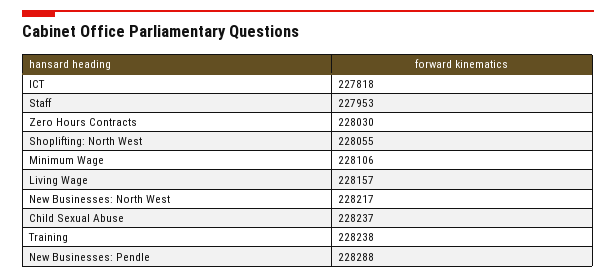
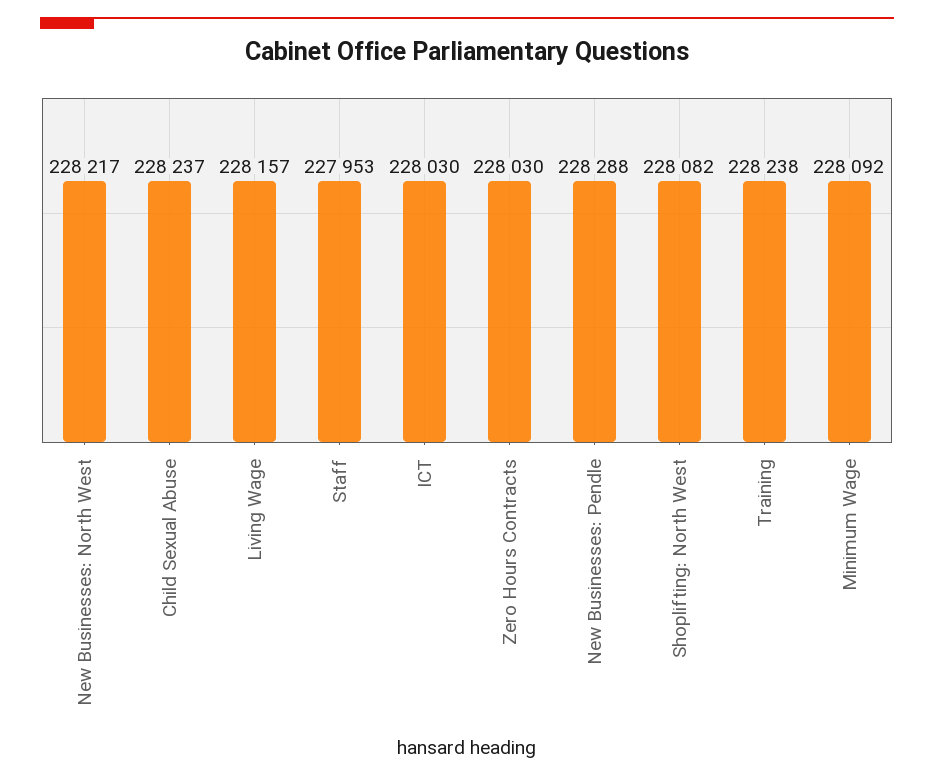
ICT: 227818 -> 228030
Shoplifting: North West: 228055 -> 228082
Minimum Wage: 228106 -> 228092

